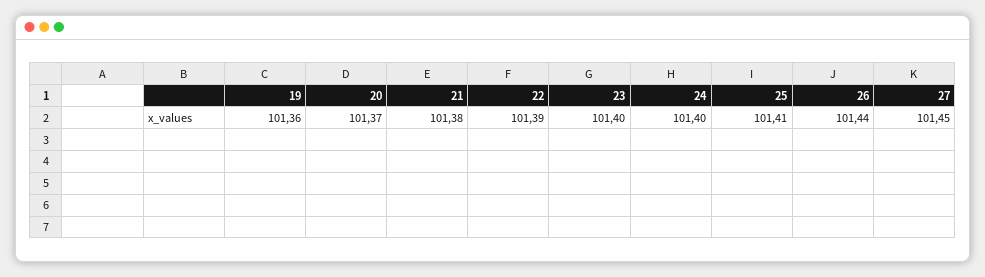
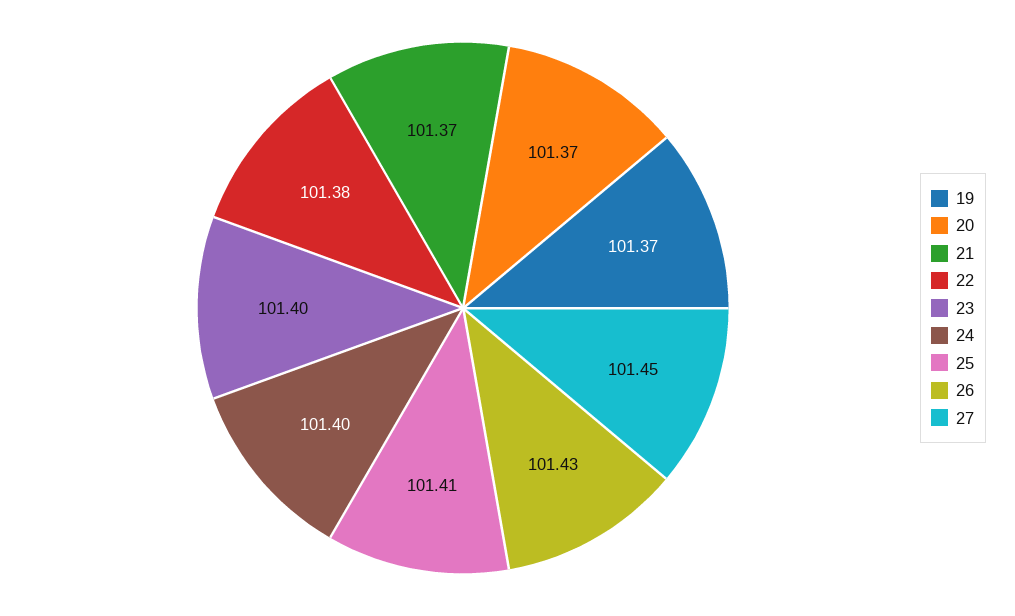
19: 101.36 -> 101.37
21: 101.38 -> 101.37
22: 101.39 -> 101.38
26: 101.44 -> 101.43

